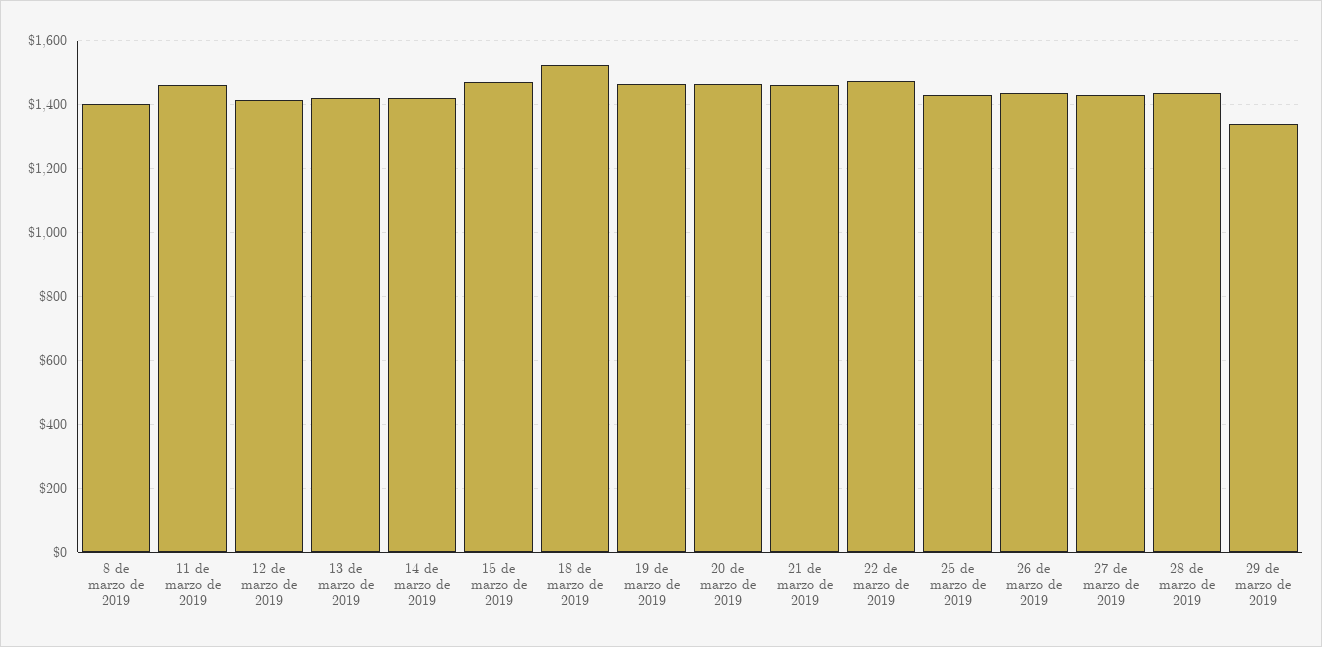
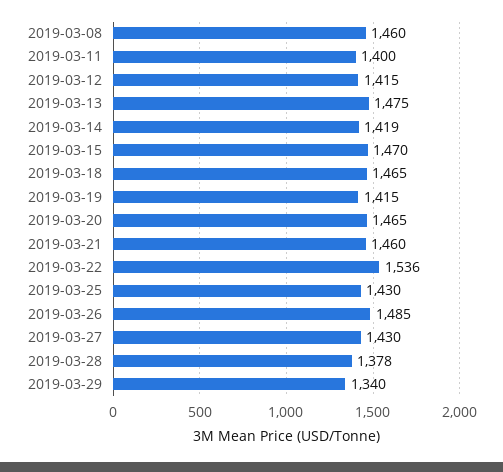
8 de marzo de 2019: 1400 -> 1460
11 de marzo de 2019: 1460 -> 1400
13 de marzo de 2019: 1420 -> 1475
18 de marzo de 2019: 1520 -> 1465
19 de marzo de 2019: 1460 -> 1415
22 de marzo de 2019: 1480 -> 1536
26 de marzo de 2019: 1440 -> 1485
28 de marzo de 2019: 1440 -> 1378

